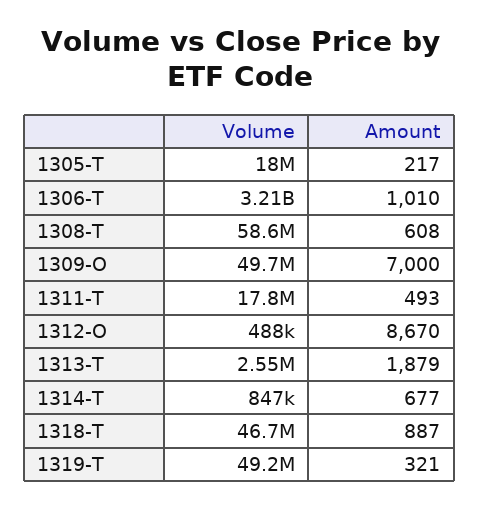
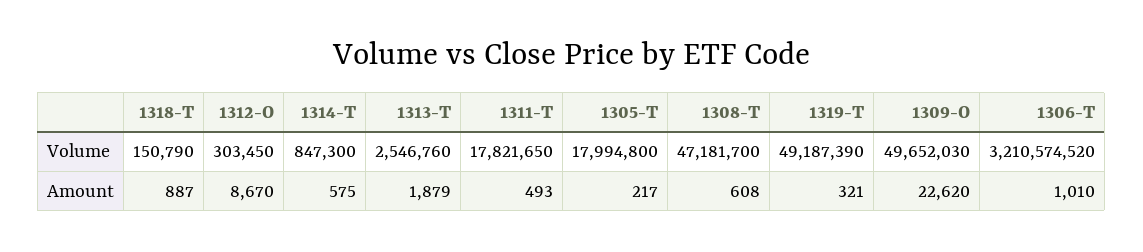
Volume, 1308-T: 58600000 -> 47181700
Amount, 1309-O: 7000 -> 22620
Volume, 1312-O: 488000 -> 303450
Amount, 1314-T: 677 -> 575
Volume, 1318-T: 46700000 -> 150790

